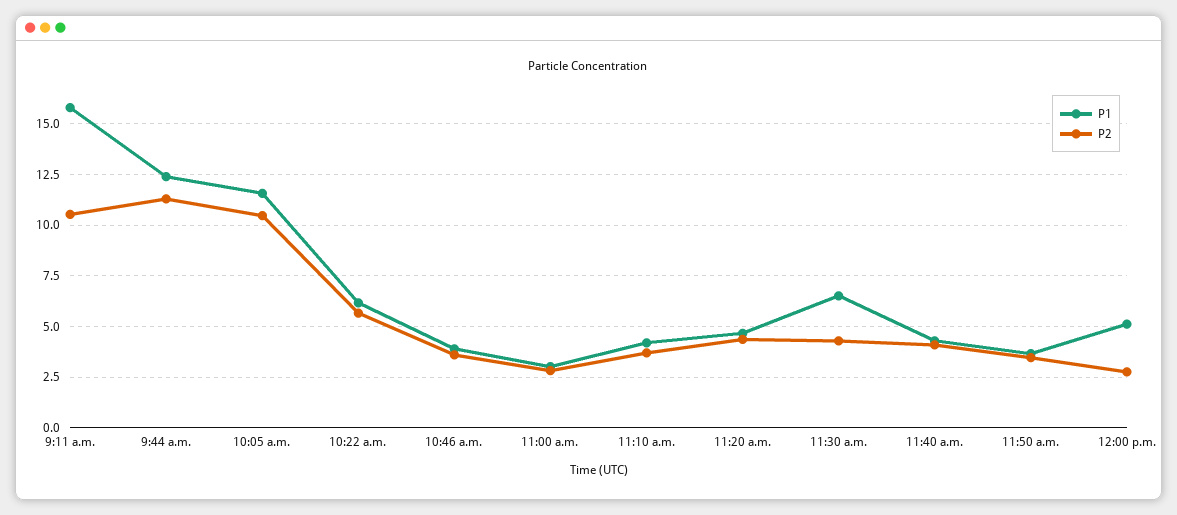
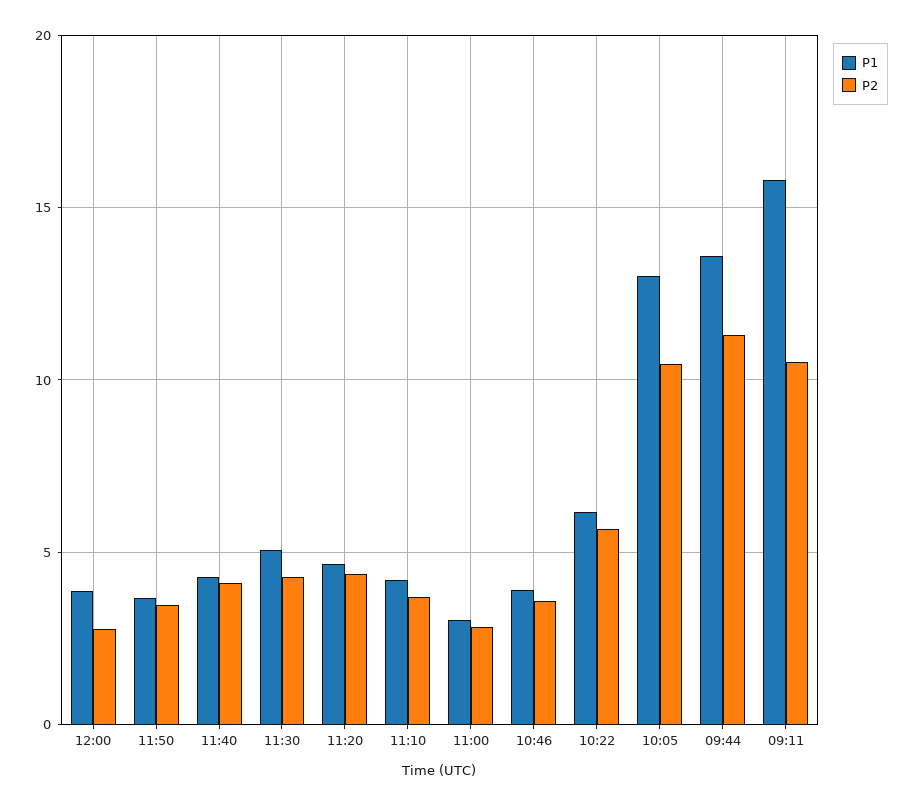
P1, 9:44 a.m.: 12.5 -> 13.5
P1, 10:05 a.m.: 11.5 -> 13
P1, 11:30 a.m.: 6.5 -> 5
P1, 12:00 p.m.: 5 -> 4

